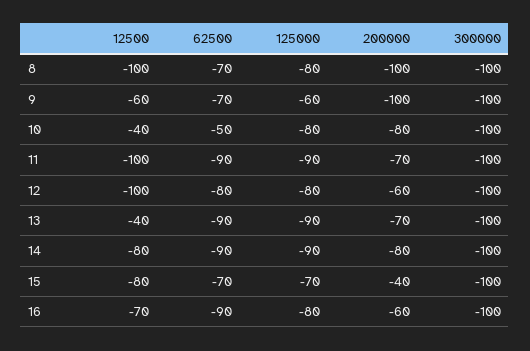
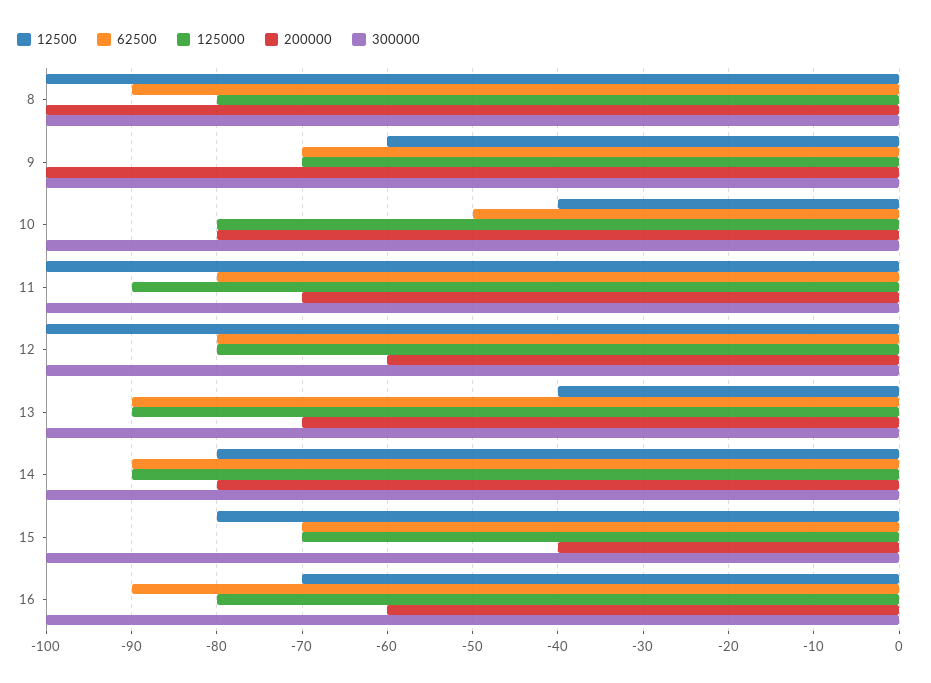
62500, 8: -70 -> -90
125000, 9: -60 -> -70
62500, 11: -90 -> -80

